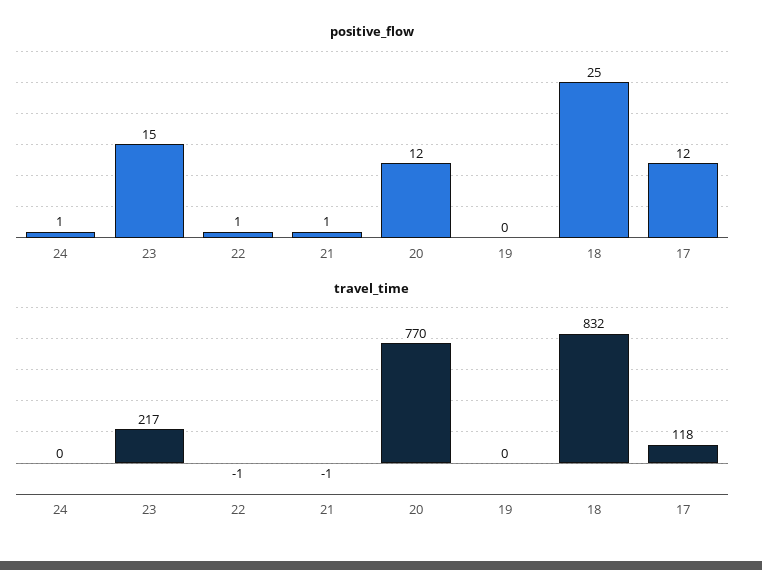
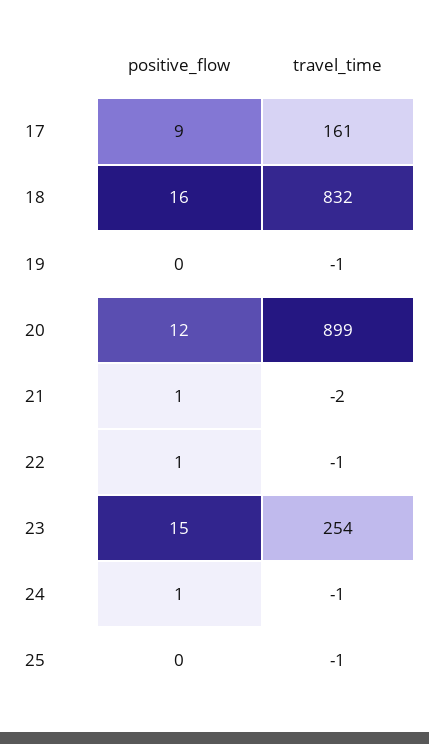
positive_flow, 18: 25 -> 16
positive_flow, 17: 12 -> 9
travel_time, 24: 0 -> -1
travel_time, 23: 217 -> 254
travel_time, 21: -1 -> -2
travel_time, 20: 770 -> 899
travel_time, 19: 0 -> -1
travel_time, 17: 118 -> 161
positive_flow, 25: none -> 0
travel_time, 25: none -> -1

